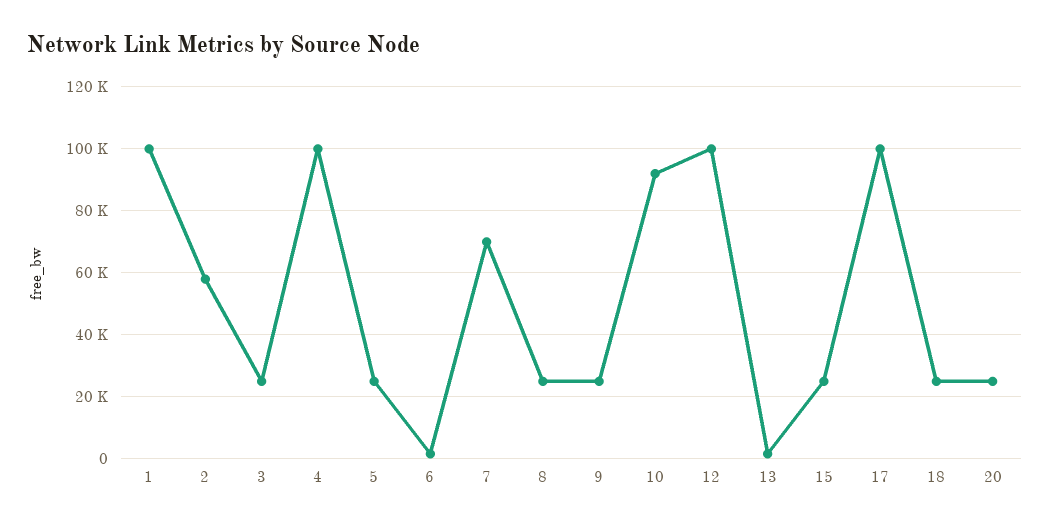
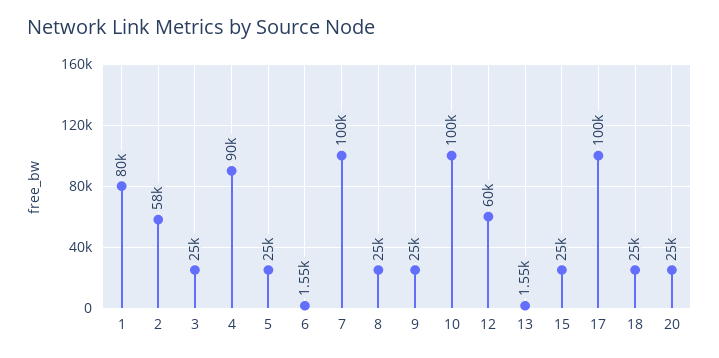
1: 100000 -> 80000
4: 100000 -> 90000
7: 70000 -> 100000
10: 92000 -> 100000
12: 100000 -> 60000

